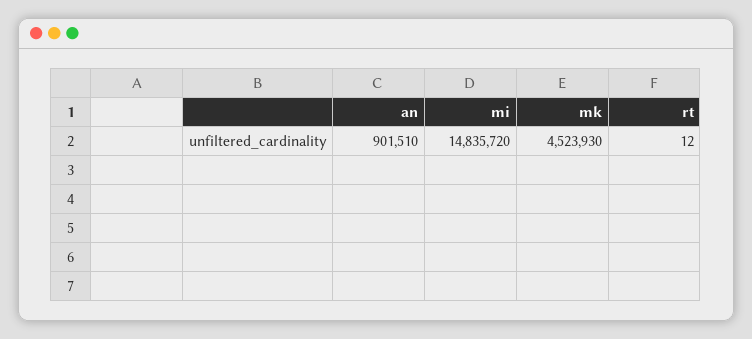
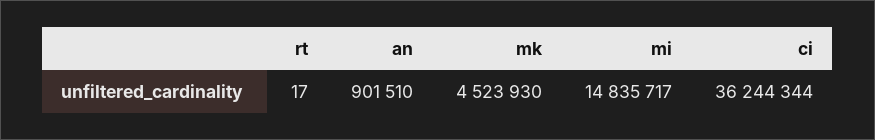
mi: 14835720 -> 14835717
rt: 12 -> 17
ci: none -> 36244344

